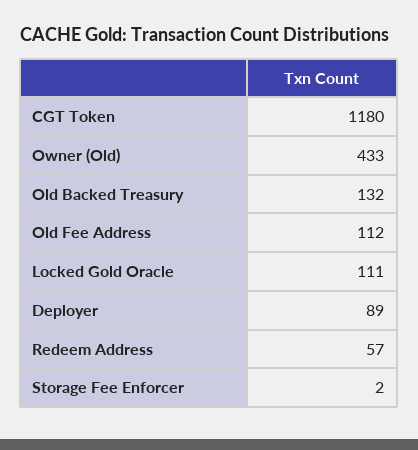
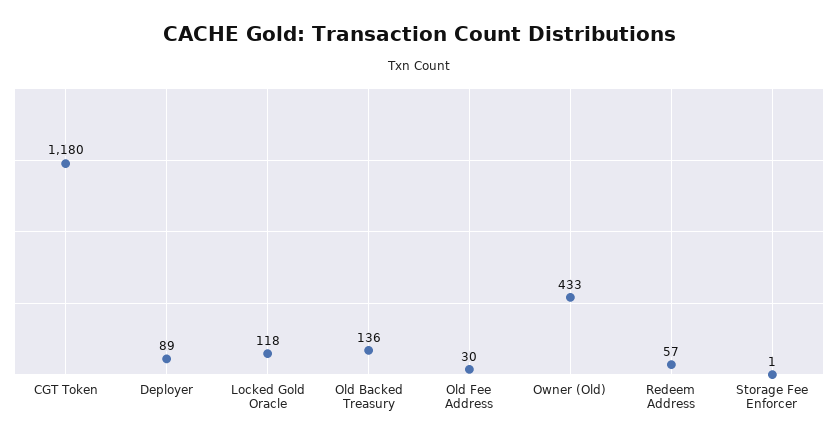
Old Backed Treasury: 132 -> 136
Old Fee Address: 112 -> 30
Locked Gold Oracle: 111 -> 118
Storage Fee Enforcer: 2 -> 1

